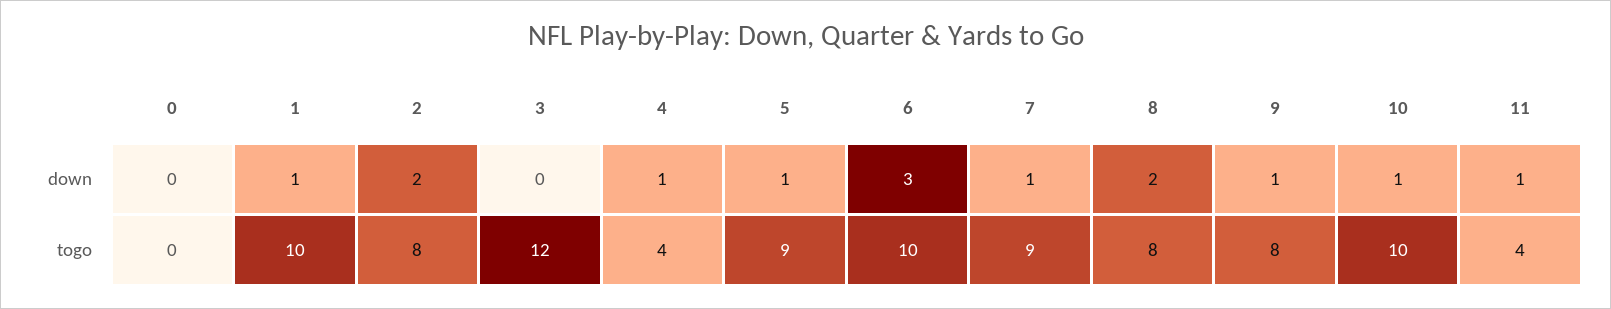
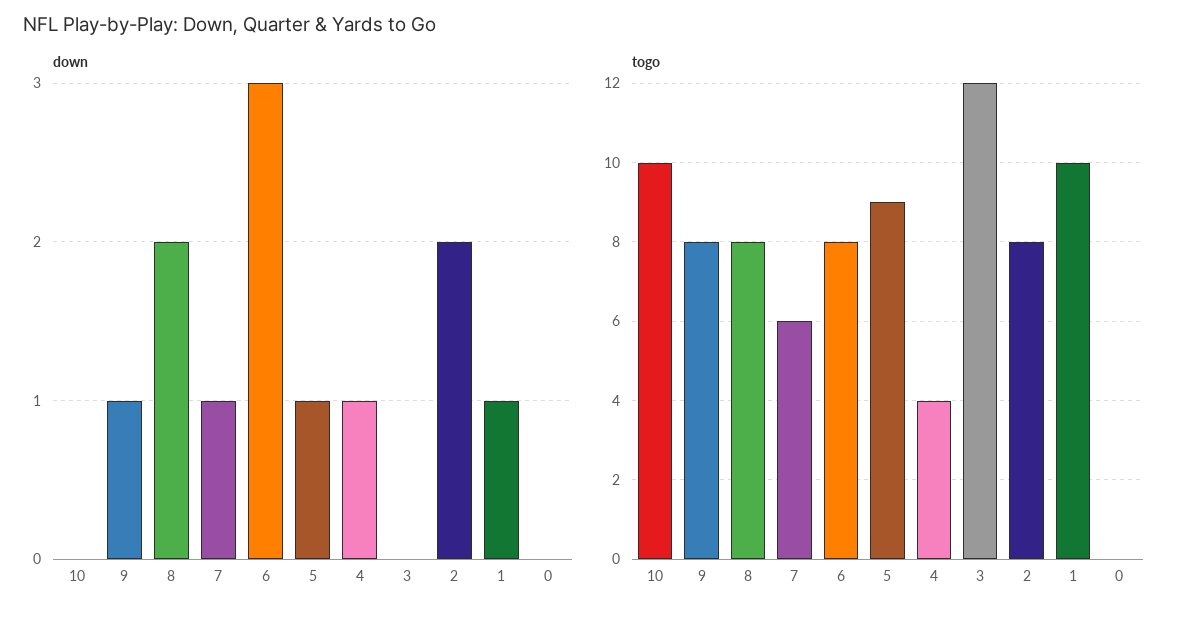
down, 10: 1 -> 0
down, 11: 1 -> none
togo, 6: 10 -> 8
togo, 7: 9 -> 6
togo, 11: 4 -> none

